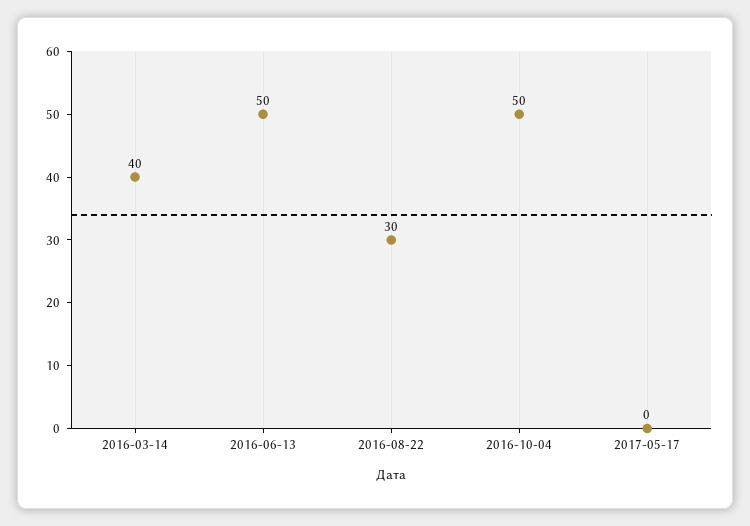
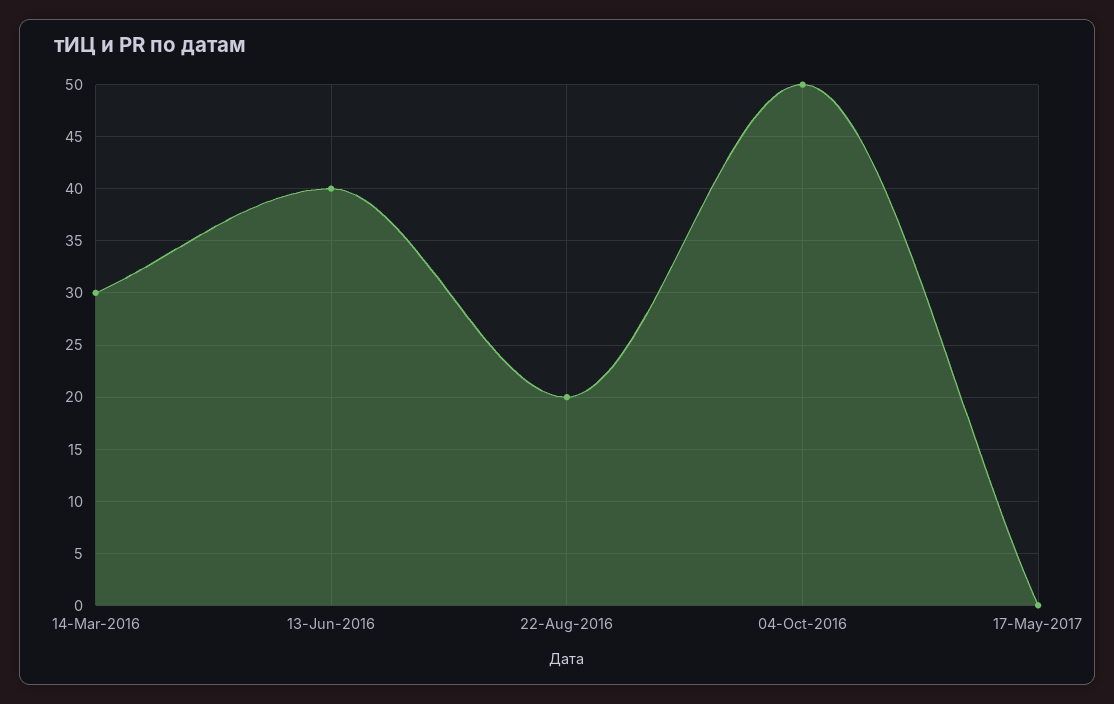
2016-03-14: 40 -> 30
2016-06-13: 50 -> 40
2016-08-22: 30 -> 20

